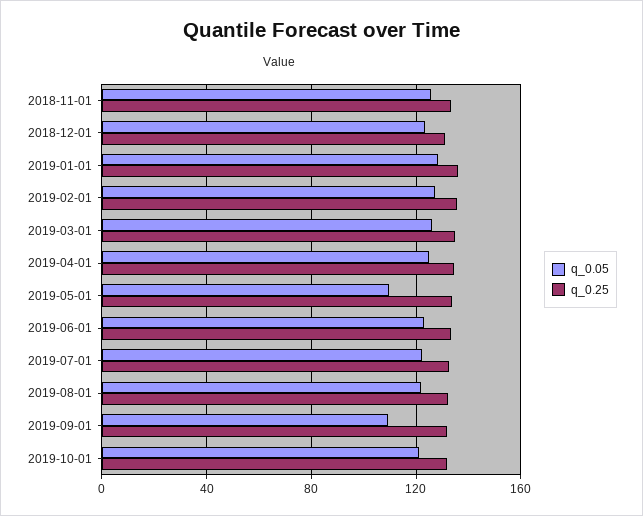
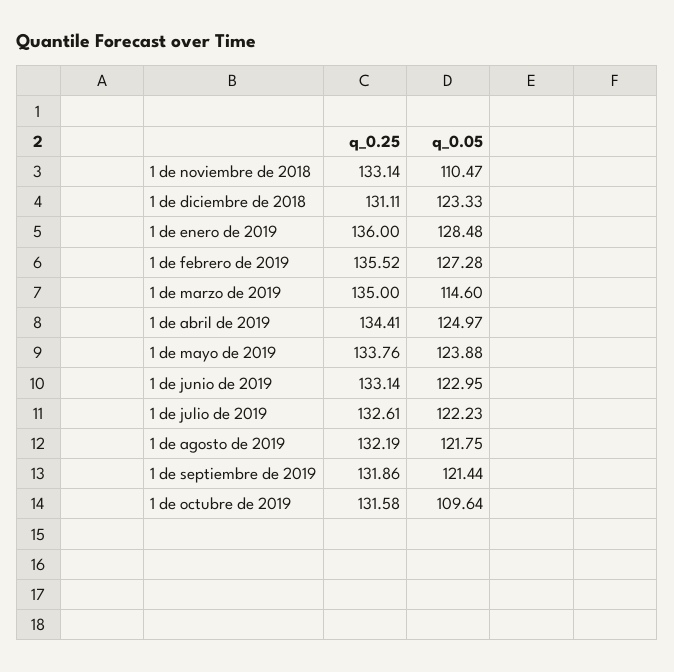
q_0.05, 2018-11-01: 125 -> 110.47
q_0.05, 2019-03-01: 125 -> 114.6
q_0.05, 2019-05-01: 110 -> 123.88
q_0.05, 2019-09-01: 110 -> 121.44
q_0.05, 2019-10-01: 120 -> 109.64

